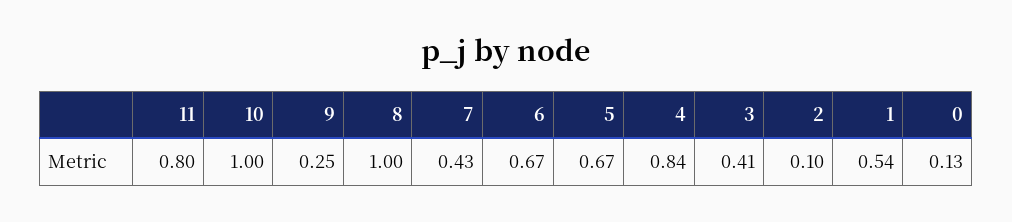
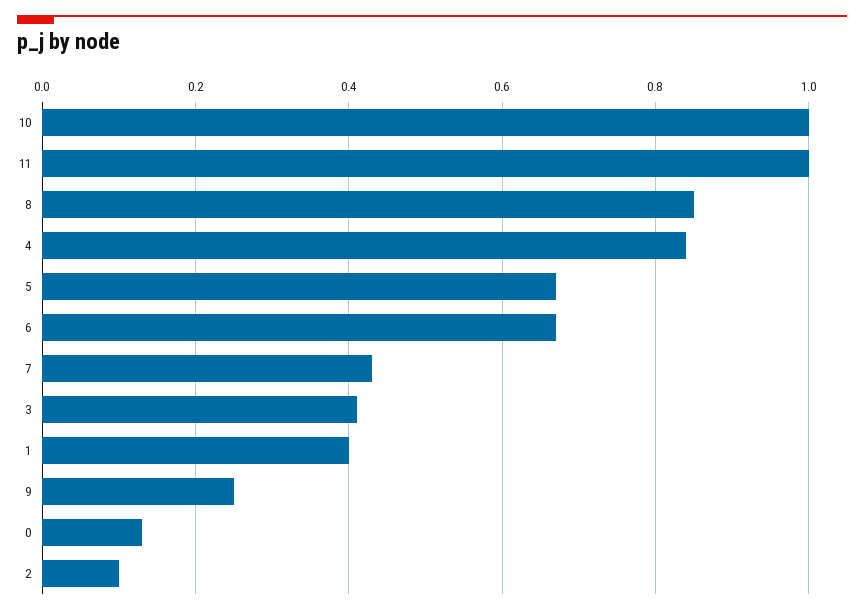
11: 0.8 -> 1
8: 1 -> 0.85
1: 0.54 -> 0.4

